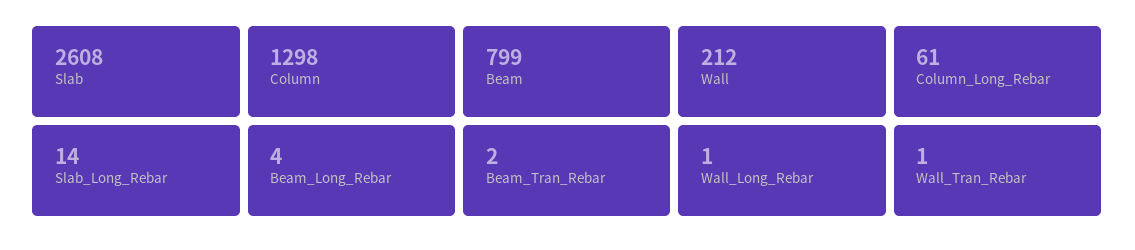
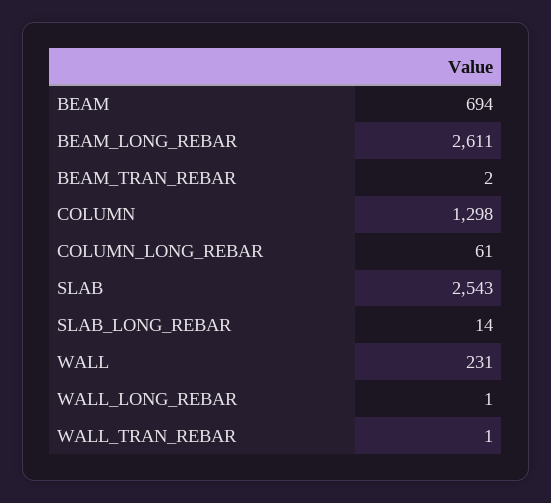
Slab: 2608 -> 2543
Beam: 799 -> 694
Wall: 212 -> 231
Beam_Long_Rebar: 4 -> 2611

